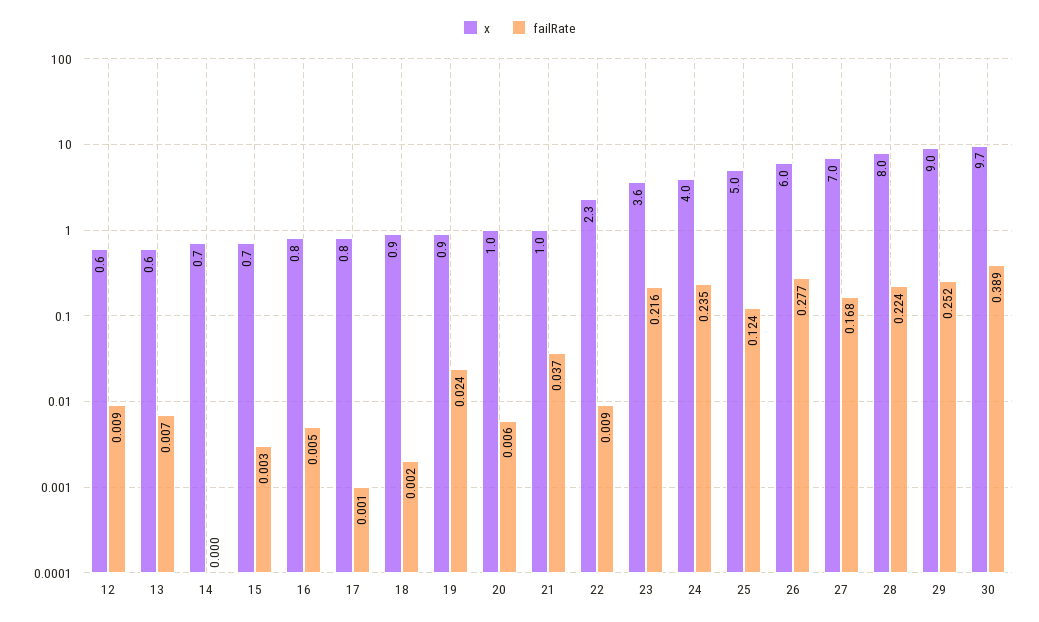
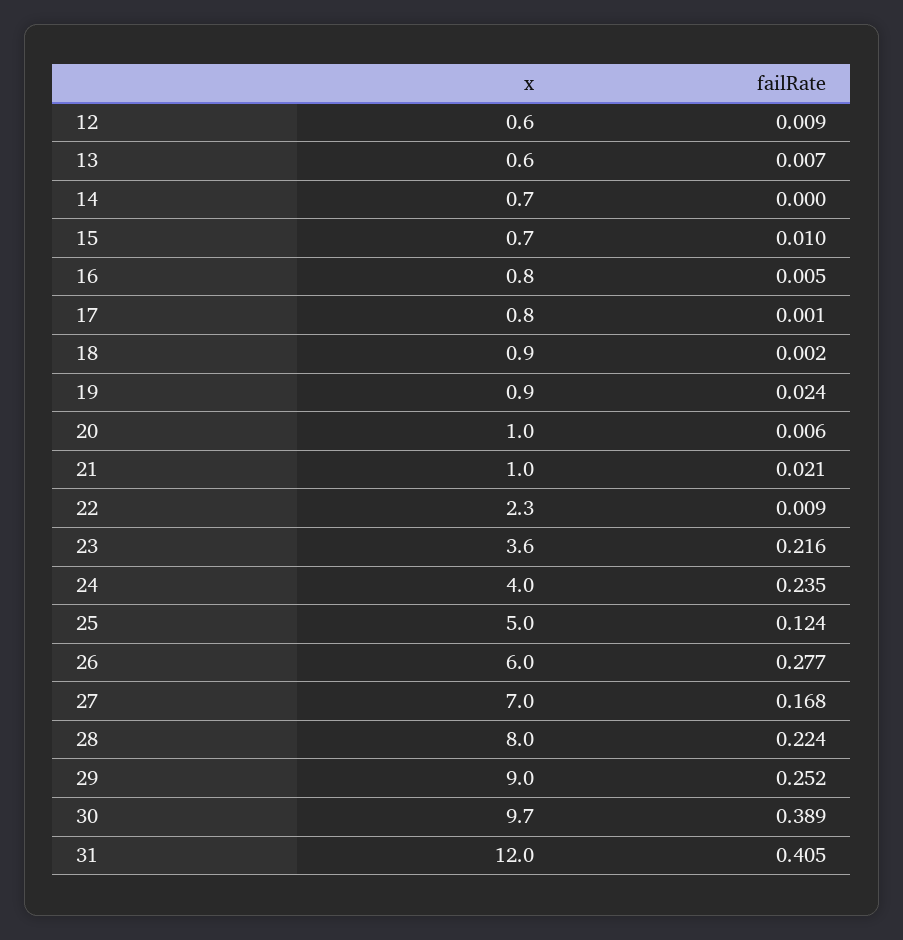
failRate, 15: 0.003 -> 0.01
failRate, 21: 0.037 -> 0.021
x, 31: none -> 12
failRate, 31: none -> 0.405

